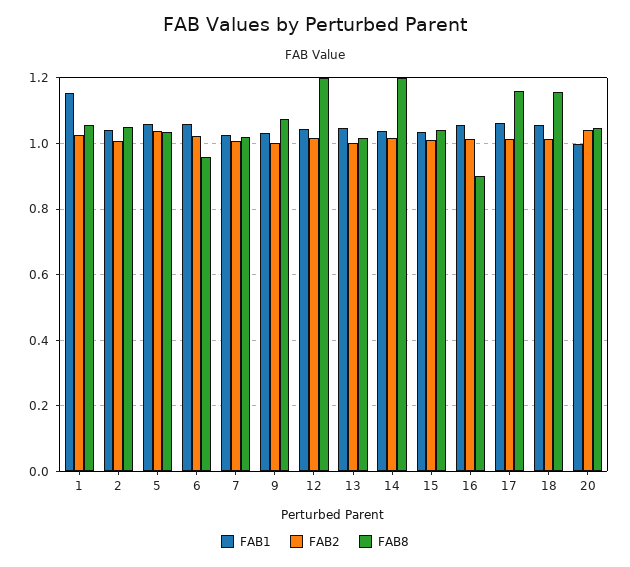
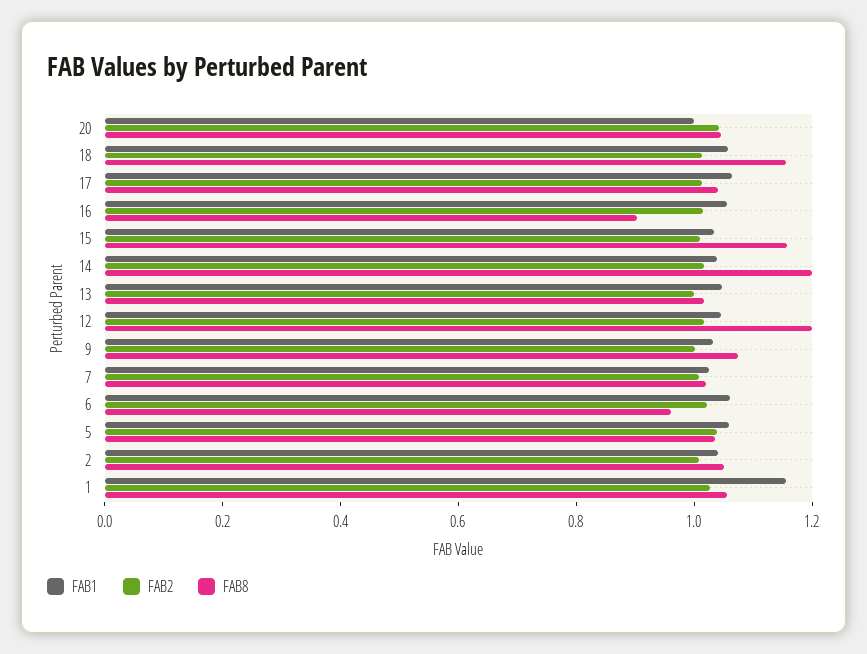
FAB8, 15: 1.04 -> 1.15
FAB8, 17: 1.16 -> 1.05

